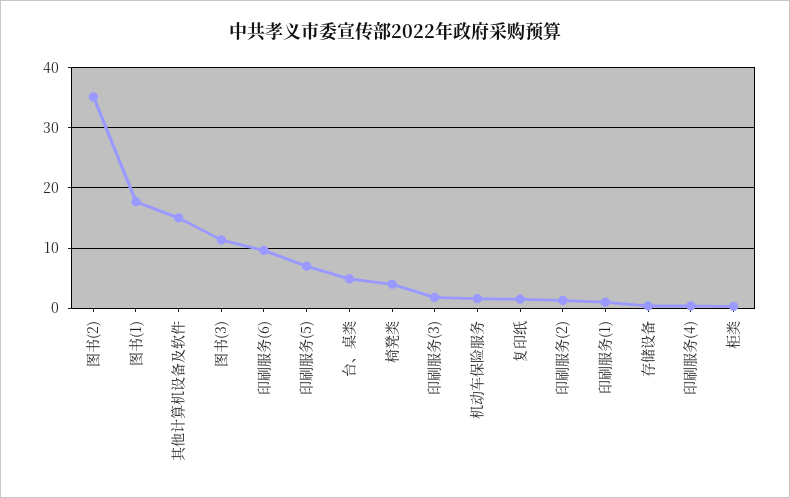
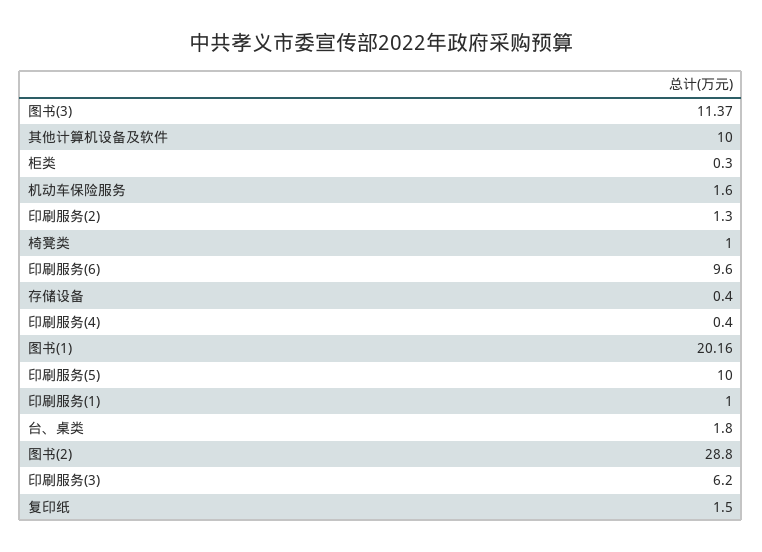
图书(2): 35 -> 28.8
图书(1): 18 -> 20.16
其他计算机设备及软件: 15 -> 10
印刷服务(5): 7 -> 10
台、桌类: 5 -> 1.8
椅凳类: 4 -> 1
印刷服务(3): 2 -> 6.2

